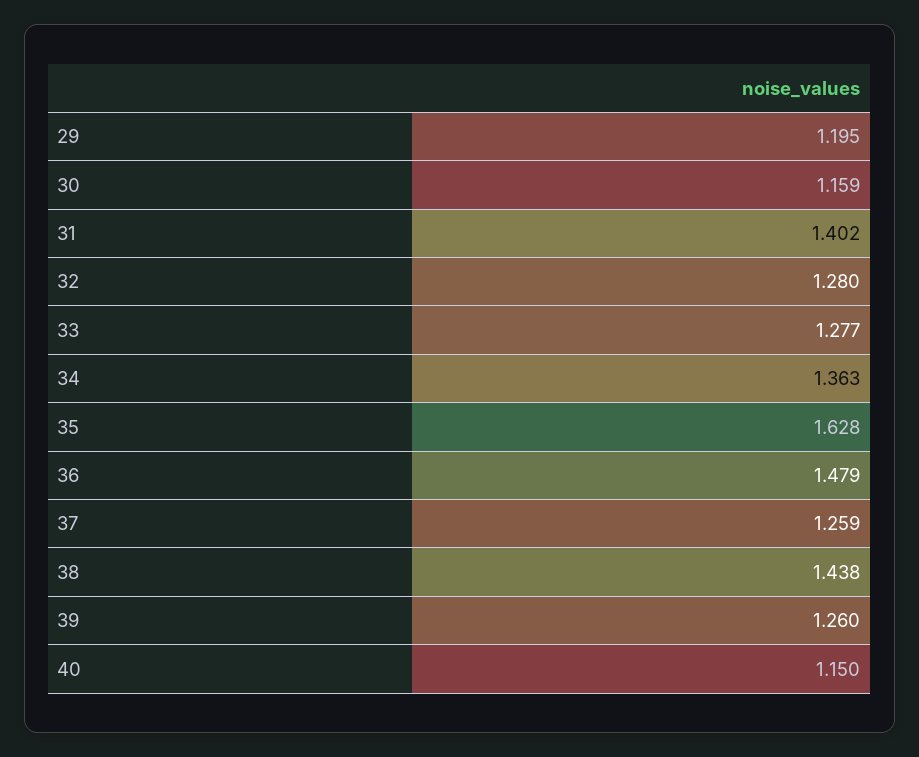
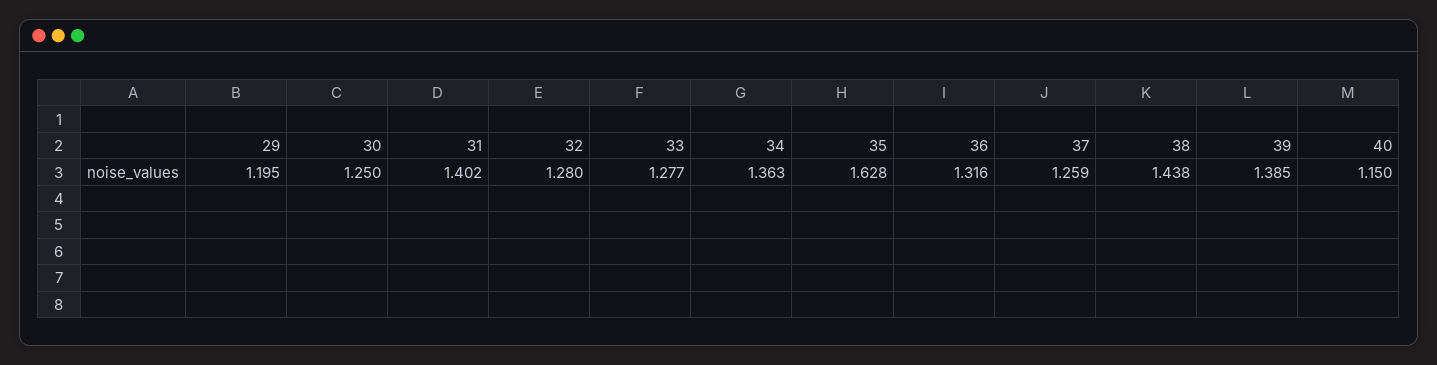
30: 1.159 -> 1.25
36: 1.479 -> 1.316
39: 1.26 -> 1.385

